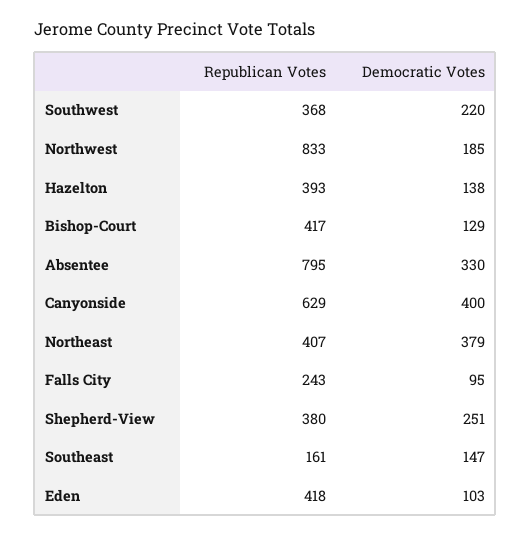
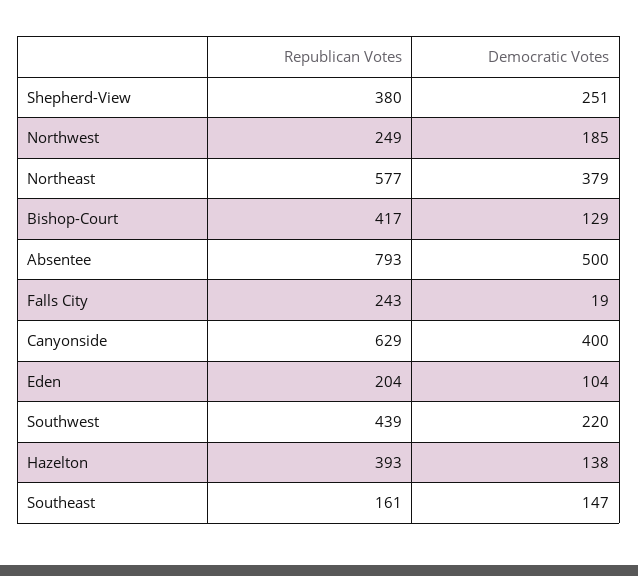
Republican Votes, Southwest: 368 -> 439
Republican Votes, Northwest: 833 -> 249
Republican Votes, Absentee: 795 -> 793
Democratic Votes, Absentee: 330 -> 500
Republican Votes, Northeast: 407 -> 577
Democratic Votes, Falls City: 95 -> 19
Republican Votes, Eden: 418 -> 204
Democratic Votes, Eden: 103 -> 104

